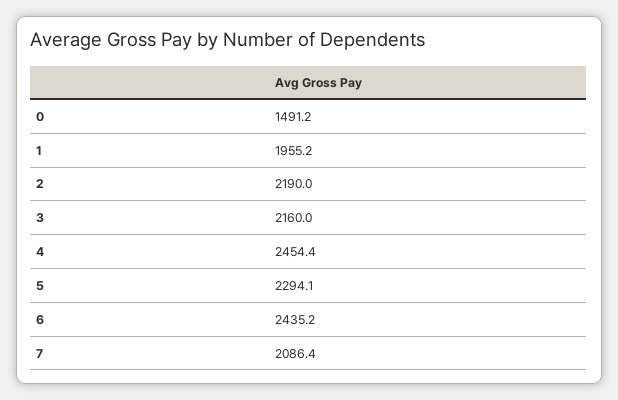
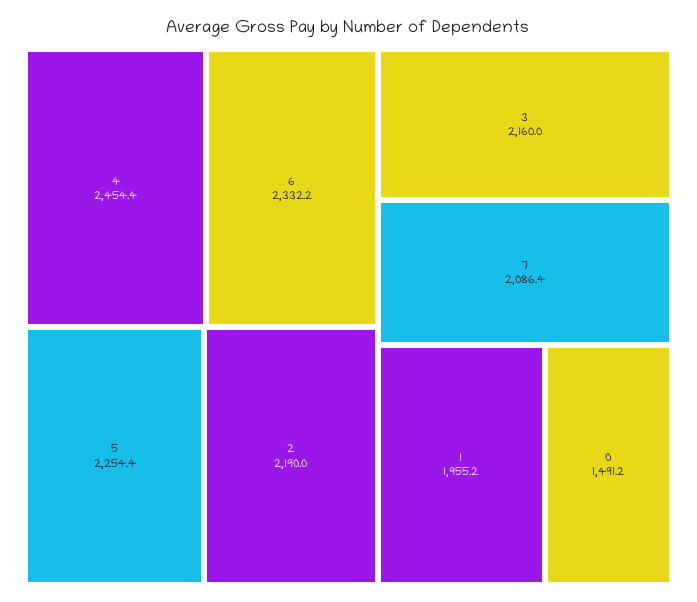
5: 2294.1 -> 2254.4
6: 2435.2 -> 2332.2

